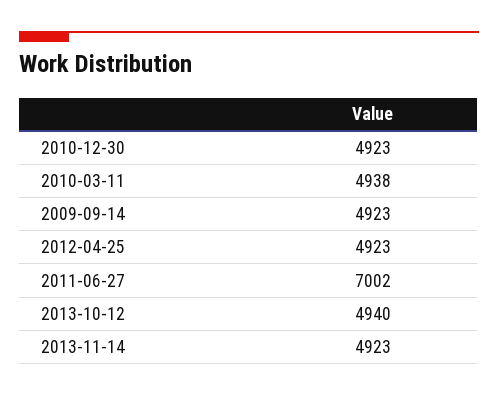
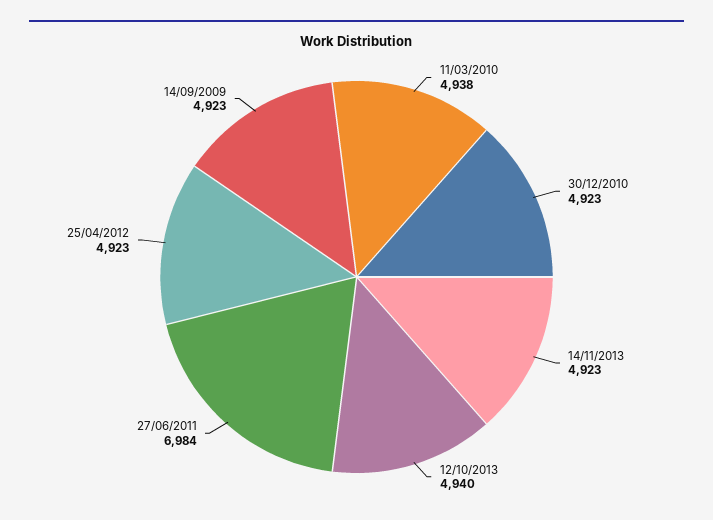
2011-06-27: 7002 -> 6984

